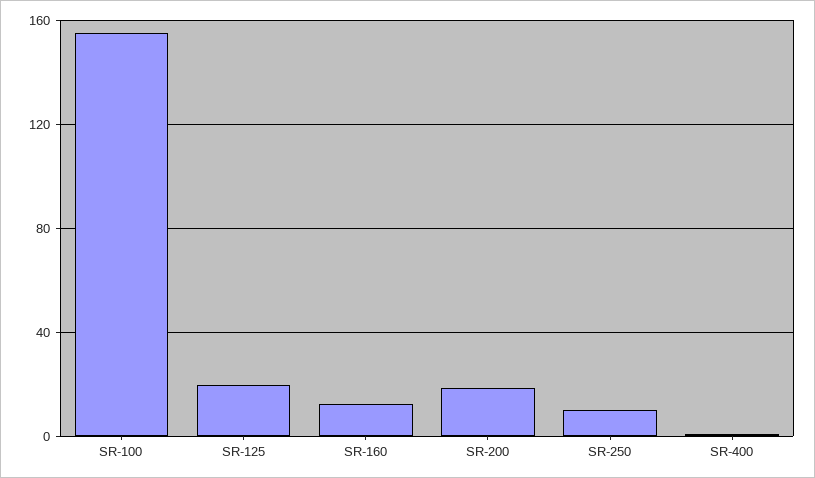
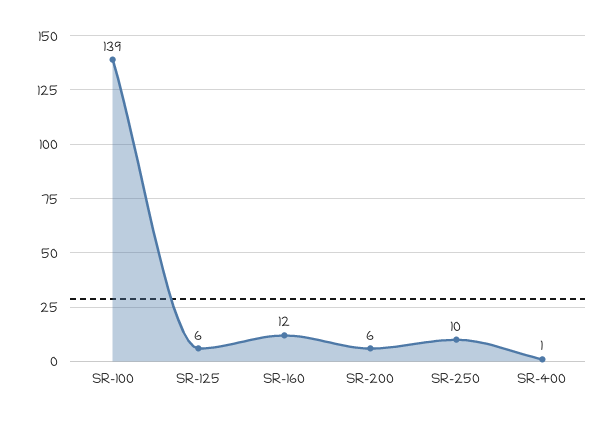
SR-100: 155 -> 139
SR-125: 20 -> 6
SR-200: 20 -> 6

